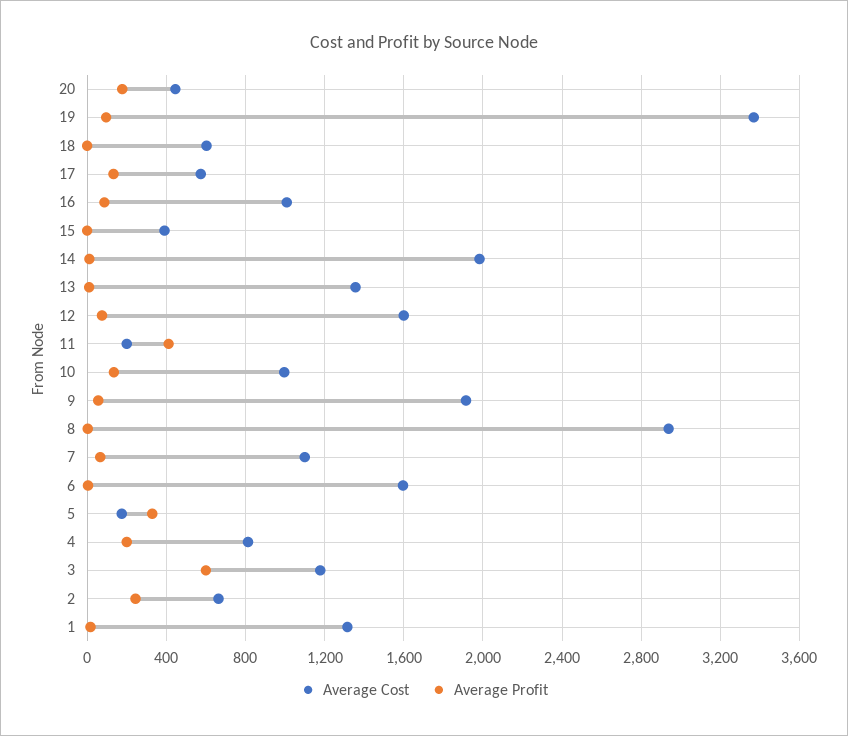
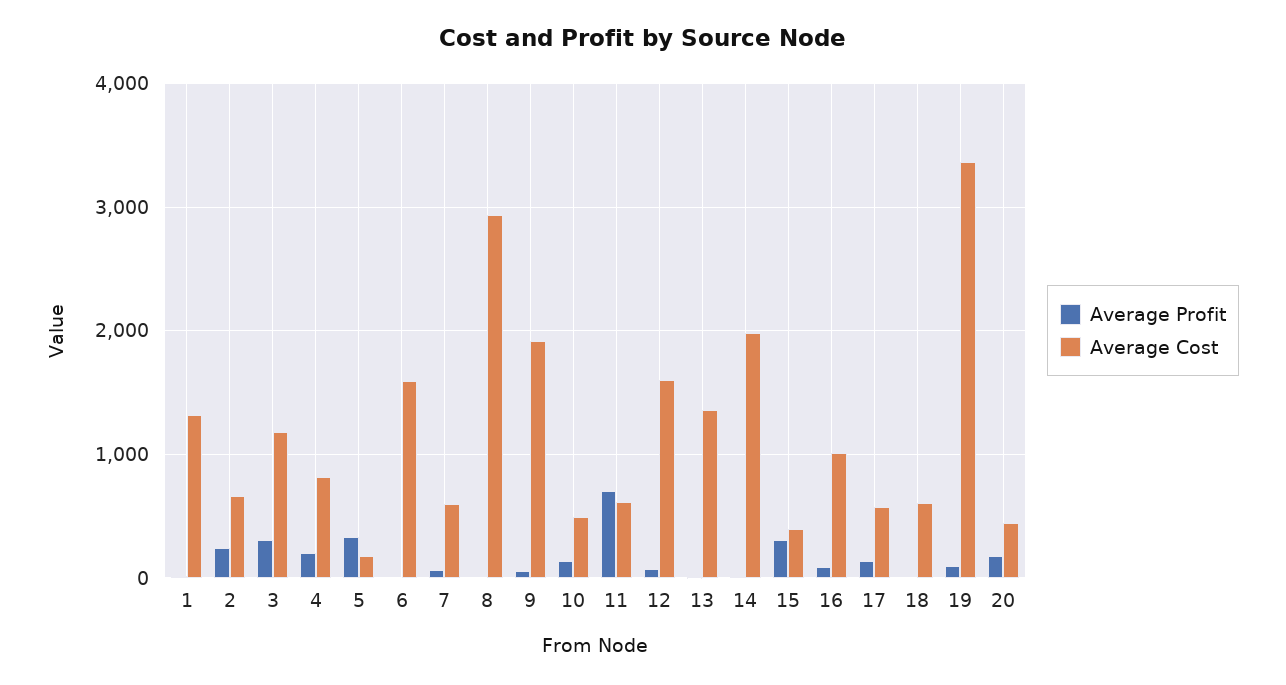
Average Profit, 15: 0 -> 300
Average Cost, 11: 200 -> 600
Average Profit, 11: 400 -> 700
Average Cost, 10: 1000 -> 500
Average Cost, 7: 1100 -> 600
Average Profit, 3: 600 -> 300

